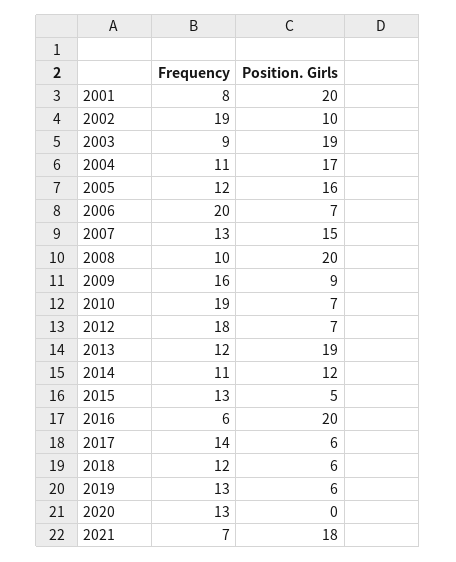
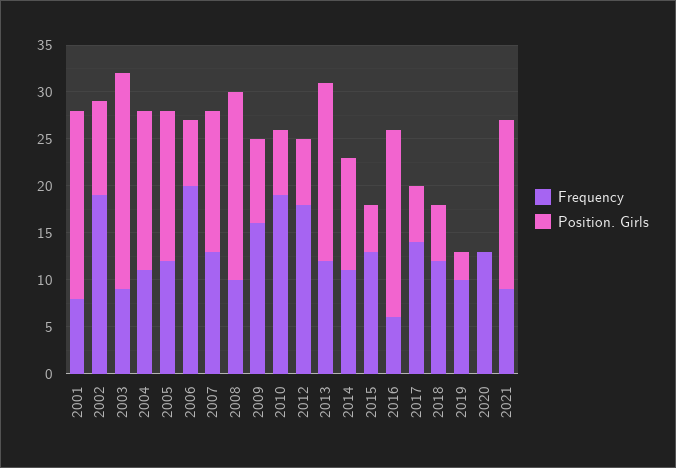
Position. Girls, 2003: 19 -> 23
Frequency, 2019: 13 -> 10
Position. Girls, 2019: 6 -> 3
Frequency, 2021: 7 -> 9

